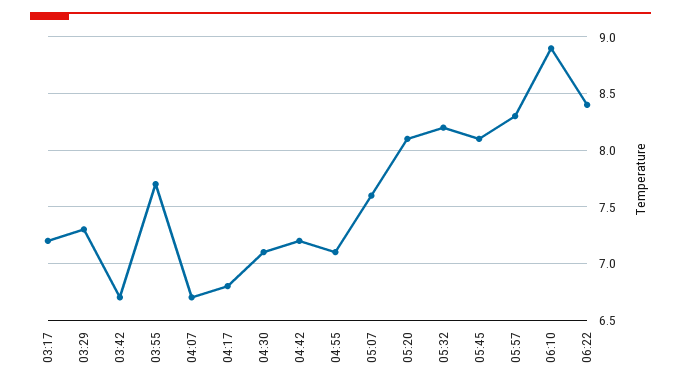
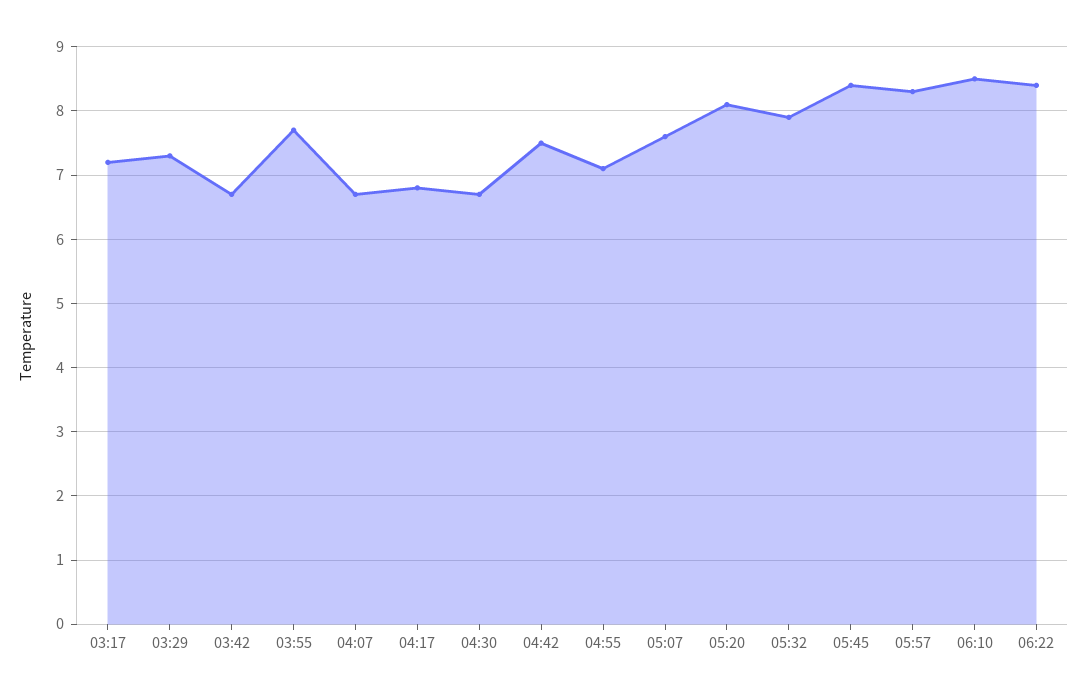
04:30: 7.1 -> 6.7
04:42: 7.2 -> 7.5
05:32: 8.2 -> 7.9
05:45: 8.1 -> 8.4
06:10: 8.9 -> 8.5

